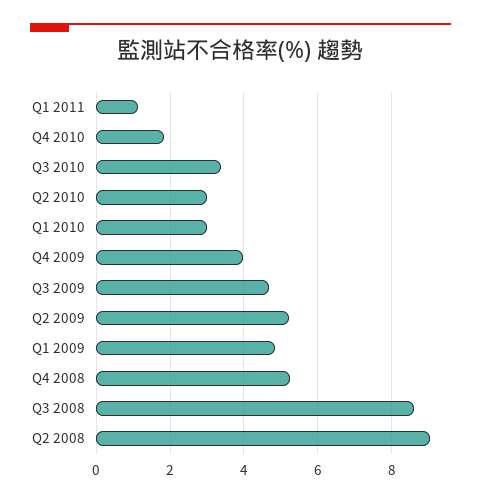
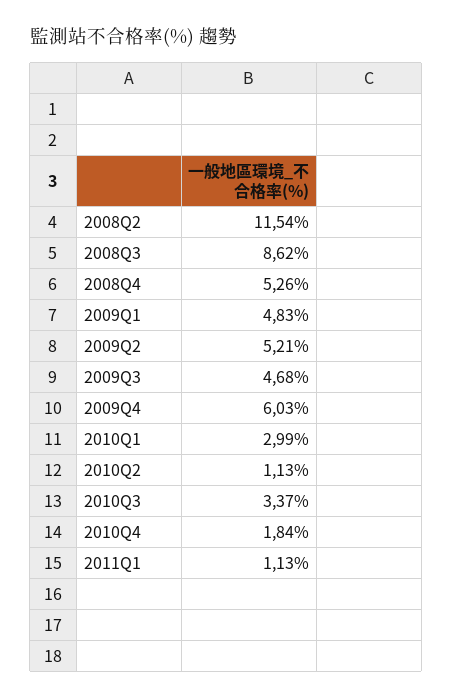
Q2 2010: 3 -> 1.13
Q4 2009: 4 -> 6.03
Q2 2008: 9 -> 11.54

